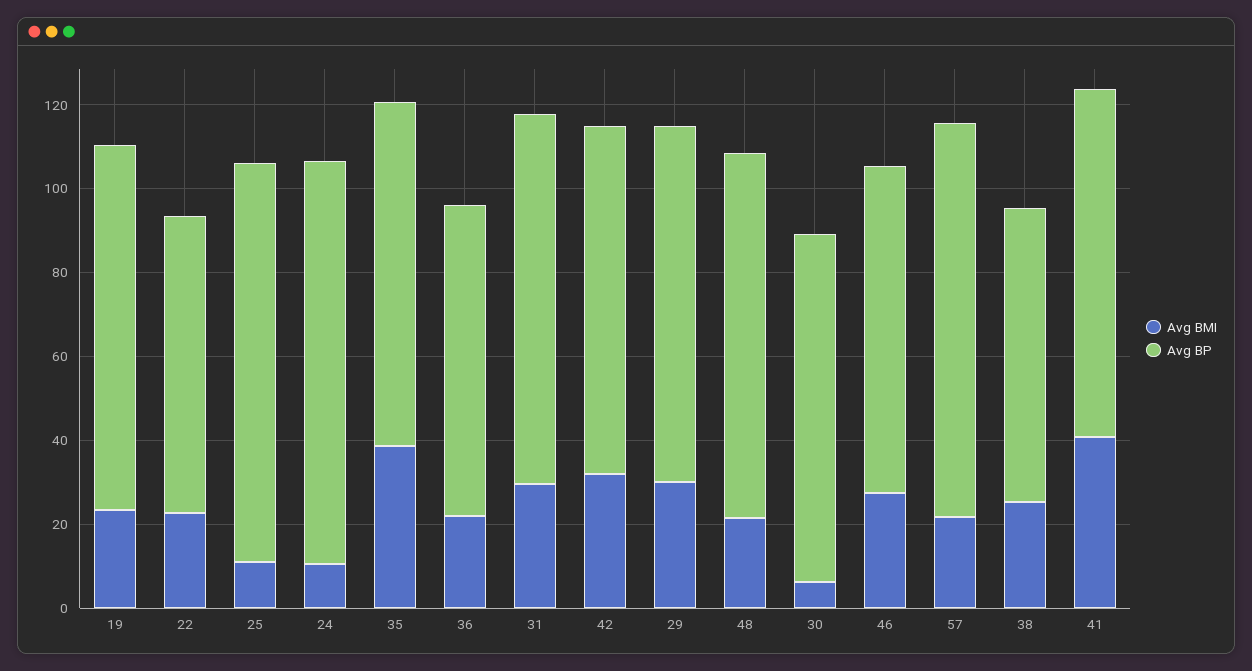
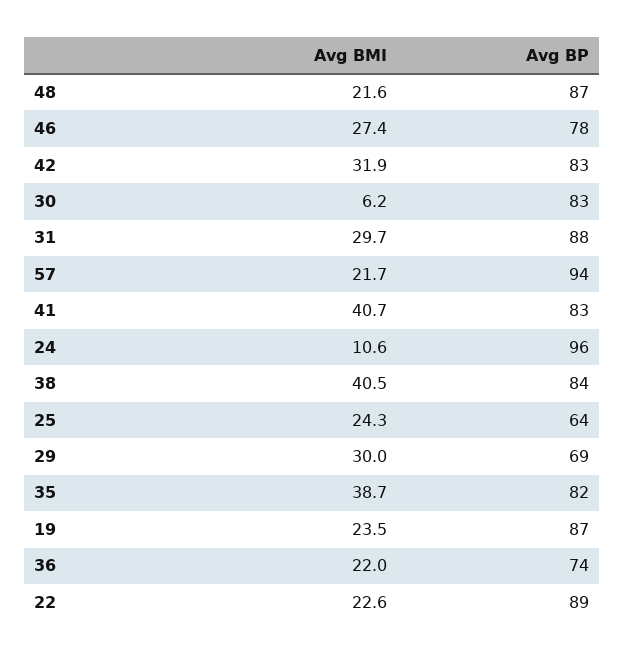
Avg BP, 22: 70 -> 89
Avg BMI, 25: 10 -> 24.3
Avg BP, 25: 95 -> 64
Avg BP, 29: 85 -> 69
Avg BMI, 38: 25 -> 40.5
Avg BP, 38: 70 -> 84

